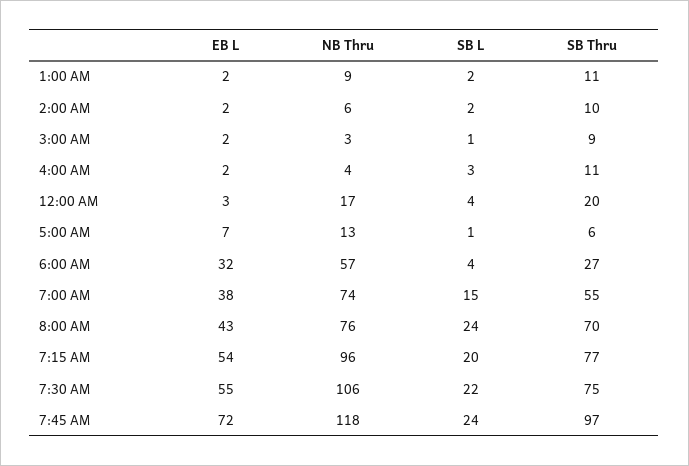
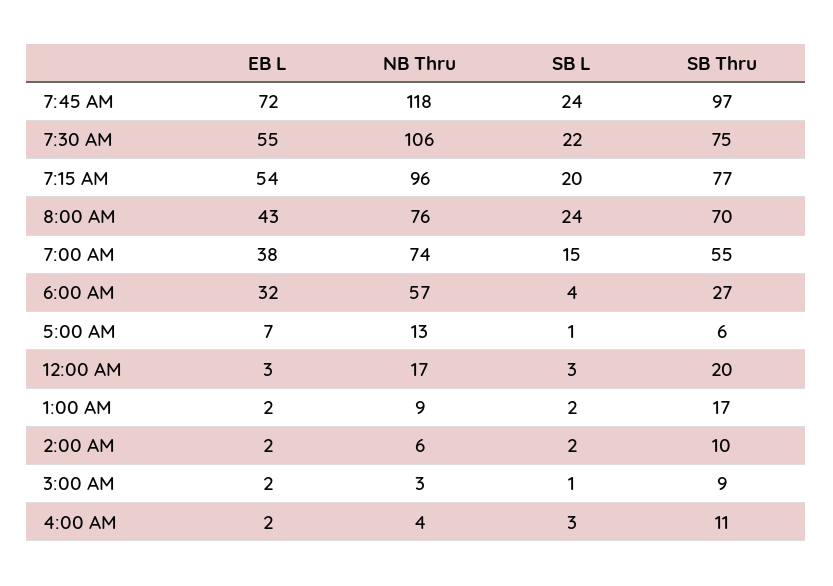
SB Thru, 1:00 AM: 11 -> 17
SB L, 12:00 AM: 4 -> 3

